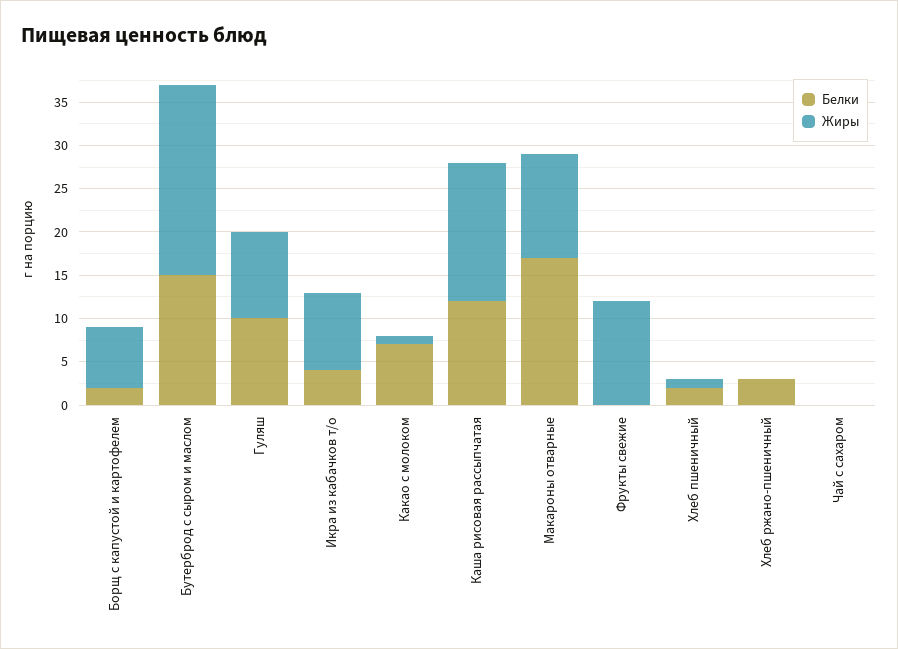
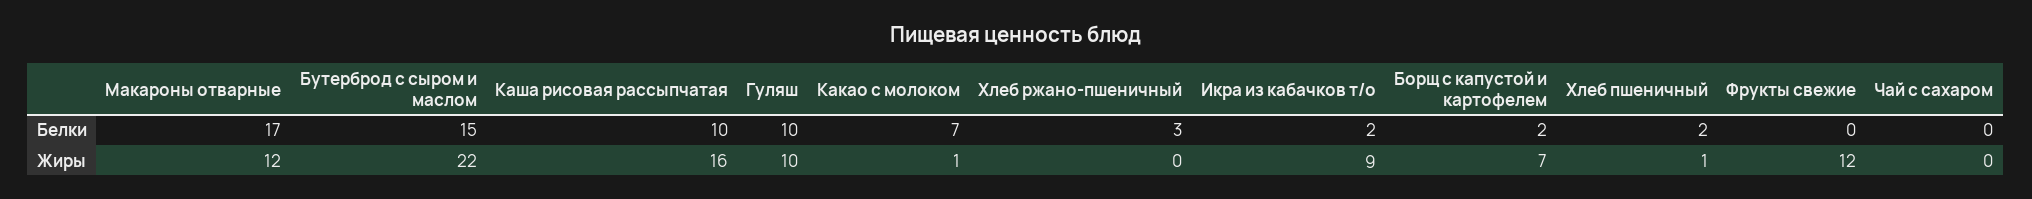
Белки, Икра из кабачков т/о: 4 -> 2
Белки, Каша рисовая рассыпчатая: 12 -> 10

